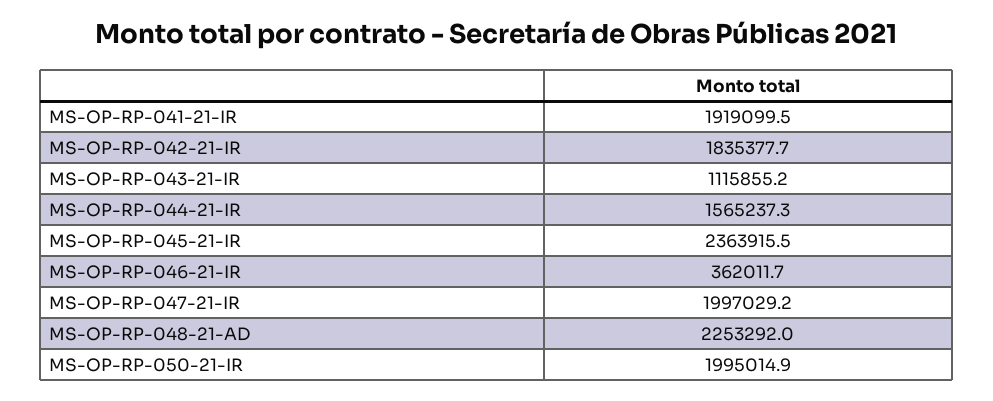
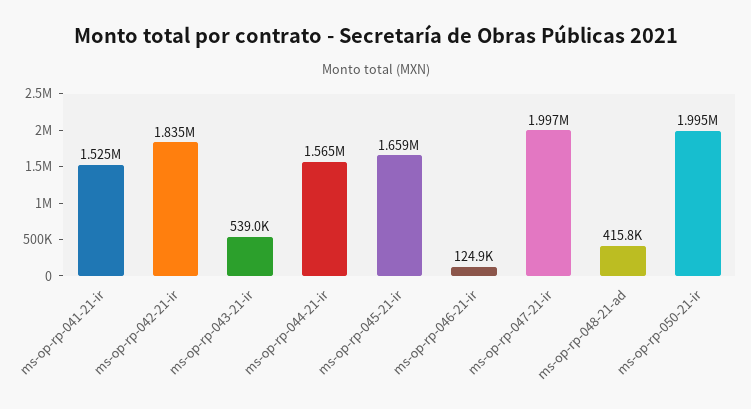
MS-OP-RP-041-21-IR: 1919099.5 -> 1525000
MS-OP-RP-043-21-IR: 1115855.2 -> 539000
MS-OP-RP-045-21-IR: 2363915.5 -> 1659000
MS-OP-RP-046-21-IR: 362011.7 -> 124900
MS-OP-RP-048-21-AD: 2253292 -> 415800

